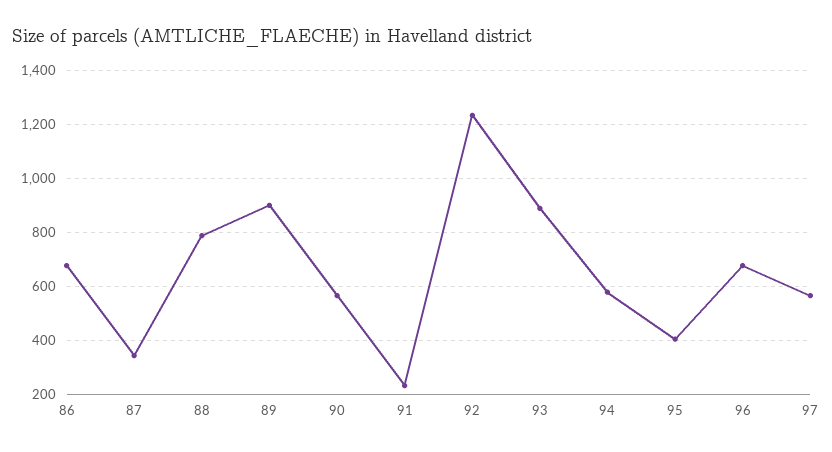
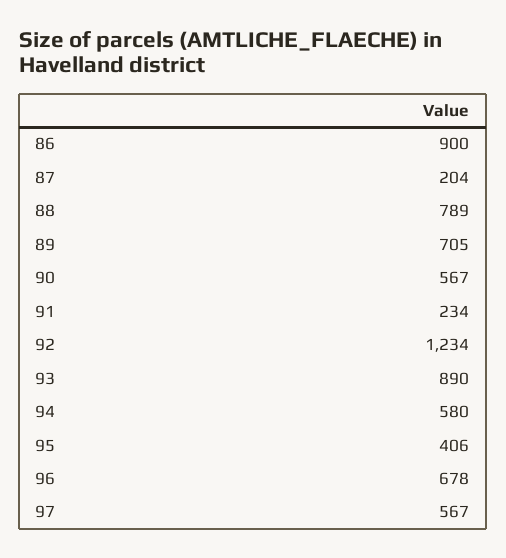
86: 675 -> 900
87: 350 -> 204
89: 900 -> 705

